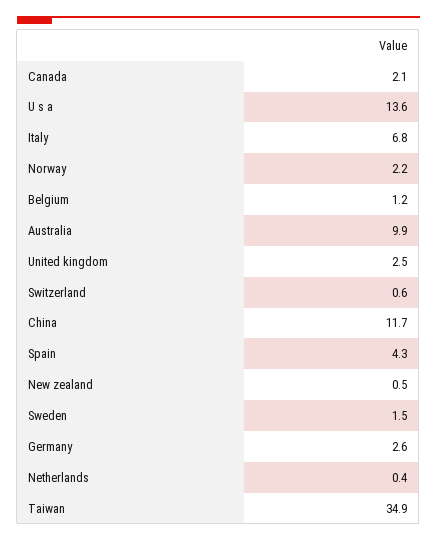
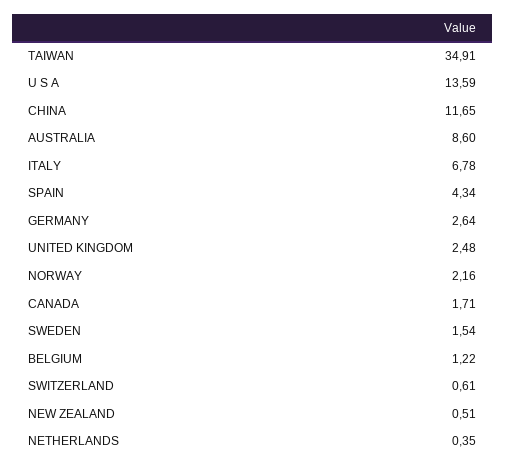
Canada: 2.1 -> 1.71
Australia: 9.9 -> 8.6

